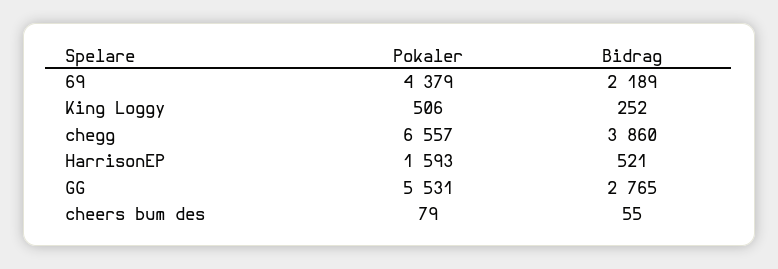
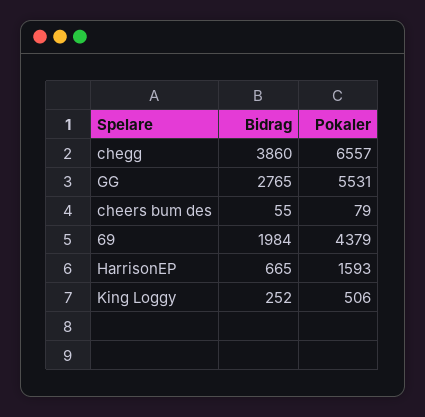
Bidrag, 69: 2189 -> 1984
Bidrag, HarrisonEP: 521 -> 665

